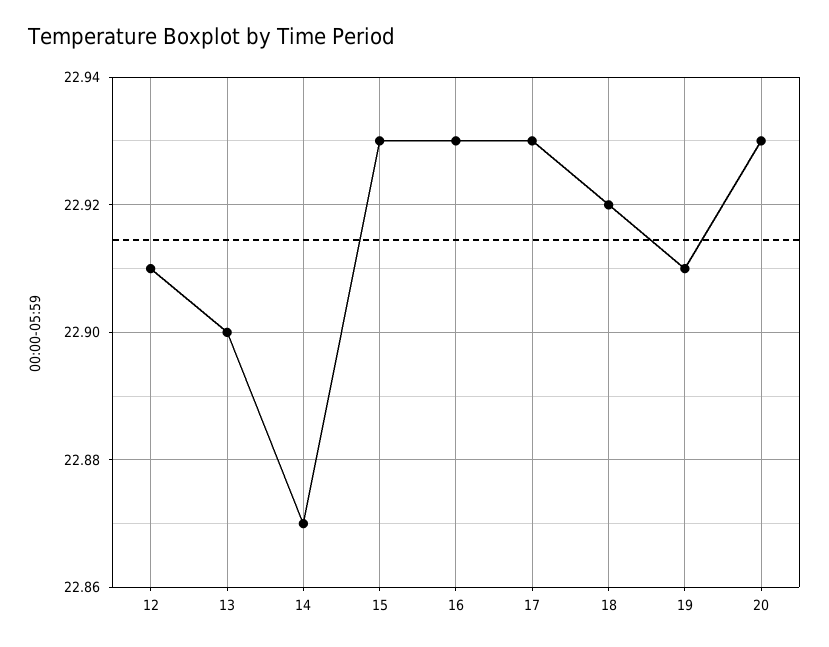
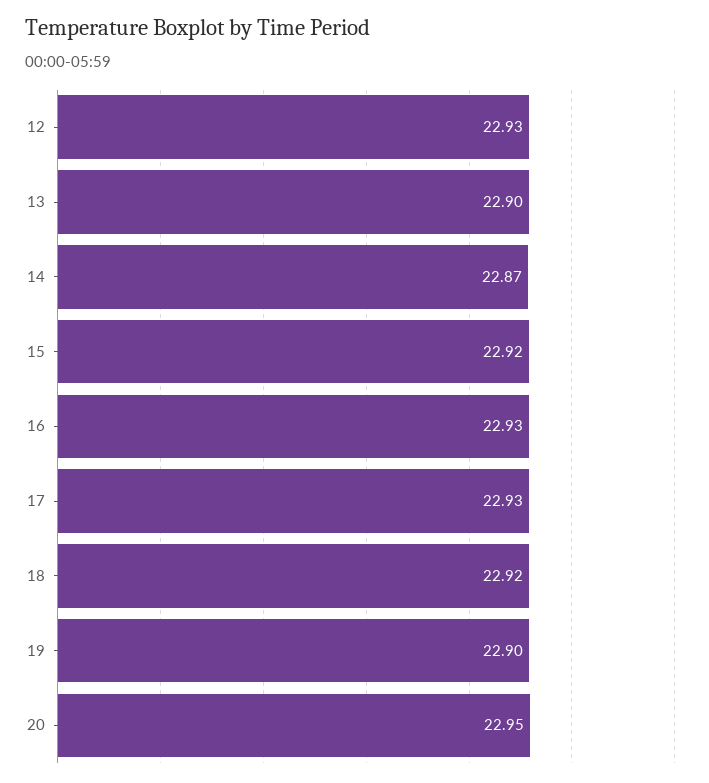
12: 22.91 -> 22.93
15: 22.93 -> 22.92
19: 22.91 -> 22.9
20: 22.93 -> 22.95

